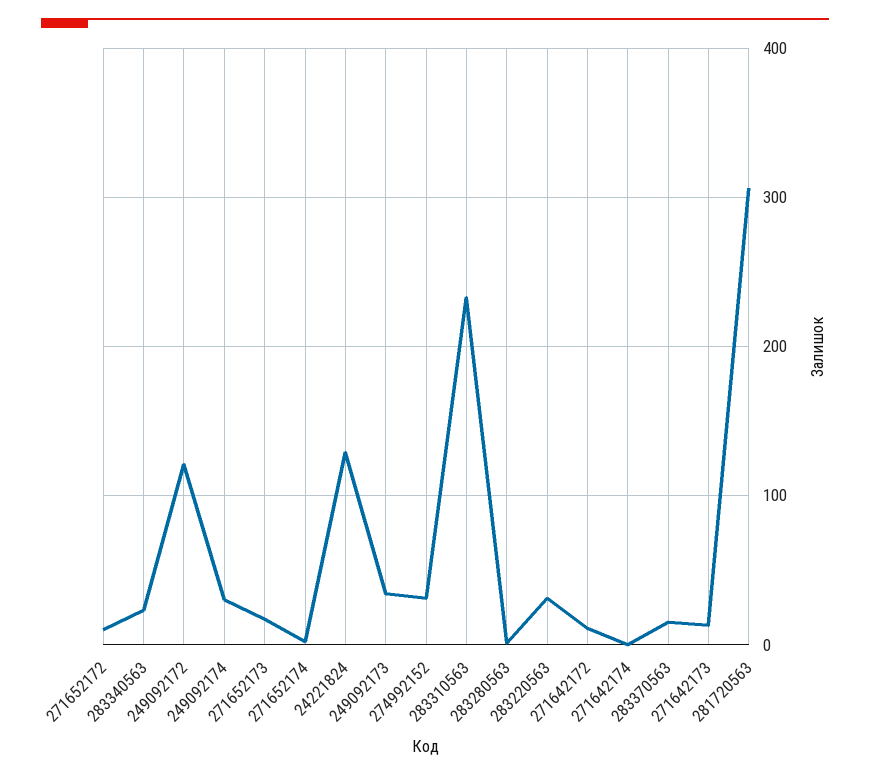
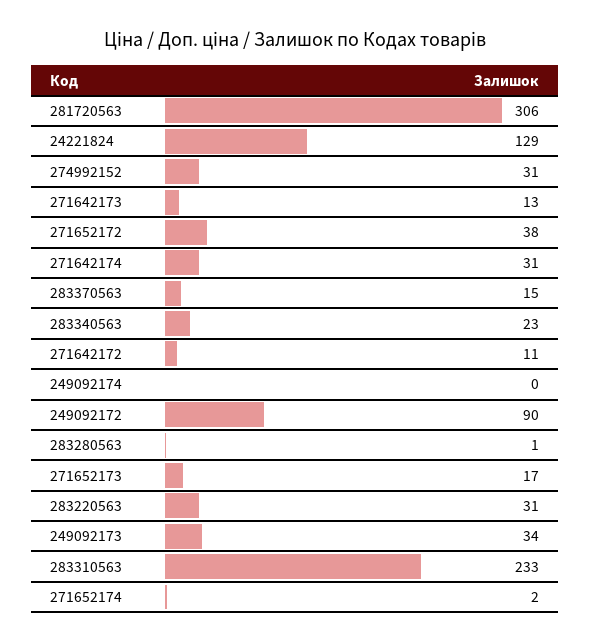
271652172: 10 -> 38
249092172: 120 -> 90
249092174: 30 -> 0
271642174: 0 -> 31

